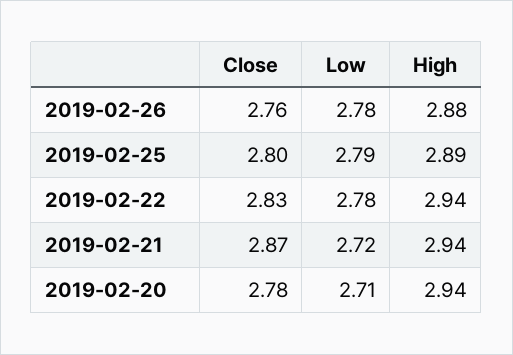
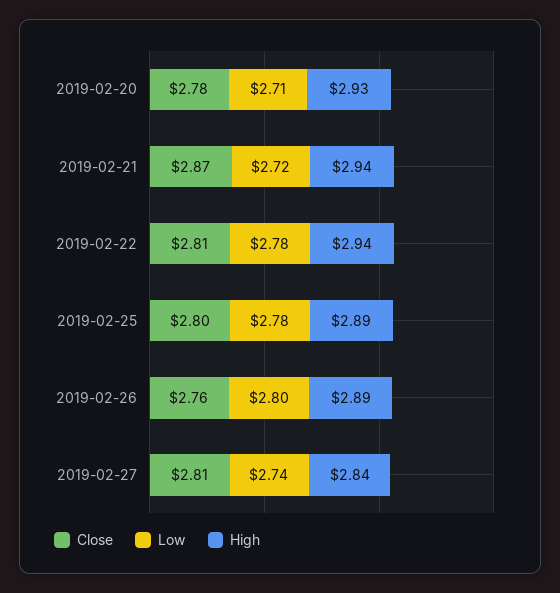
Low, 2019-02-26: 2.78 -> 2.8
High, 2019-02-26: 2.88 -> 2.89
Low, 2019-02-25: 2.79 -> 2.78
Close, 2019-02-22: 2.83 -> 2.81
High, 2019-02-20: 2.94 -> 2.93
Close, 2019-02-27: none -> 2.81
Low, 2019-02-27: none -> 2.74
High, 2019-02-27: none -> 2.84

